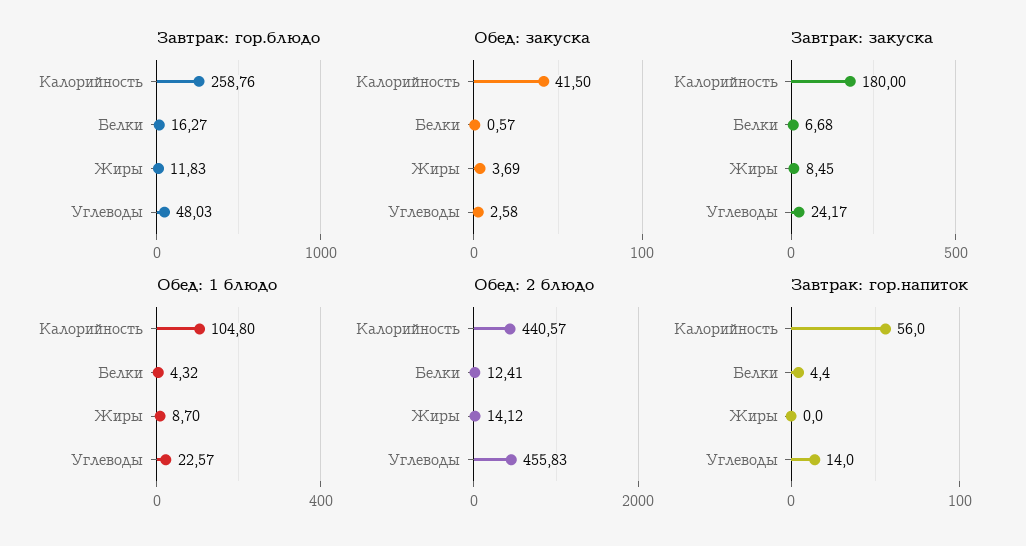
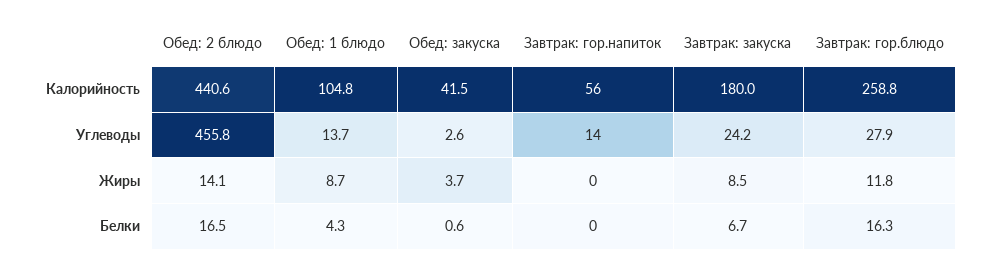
Завтрак: гор.блюдо, Углеводы: 48.03 -> 27.9
Обед: 1 блюдо, Углеводы: 22.57 -> 13.7
Обед: 2 блюдо, Белки: 12.41 -> 16.5
Завтрак: гор.напиток, Белки: 4.4 -> 0

